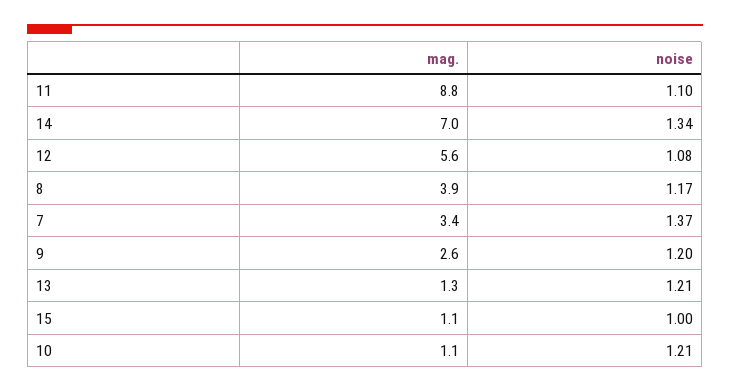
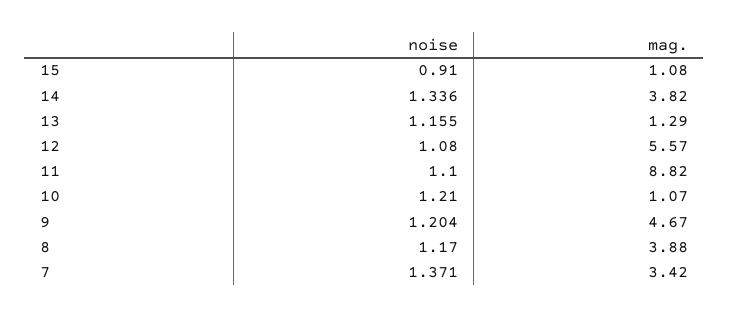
mag., 14: 7 -> 3.82
mag., 9: 2.6 -> 4.67
noise, 13: 1.21 -> 1.155
noise, 15: 1 -> 0.91

